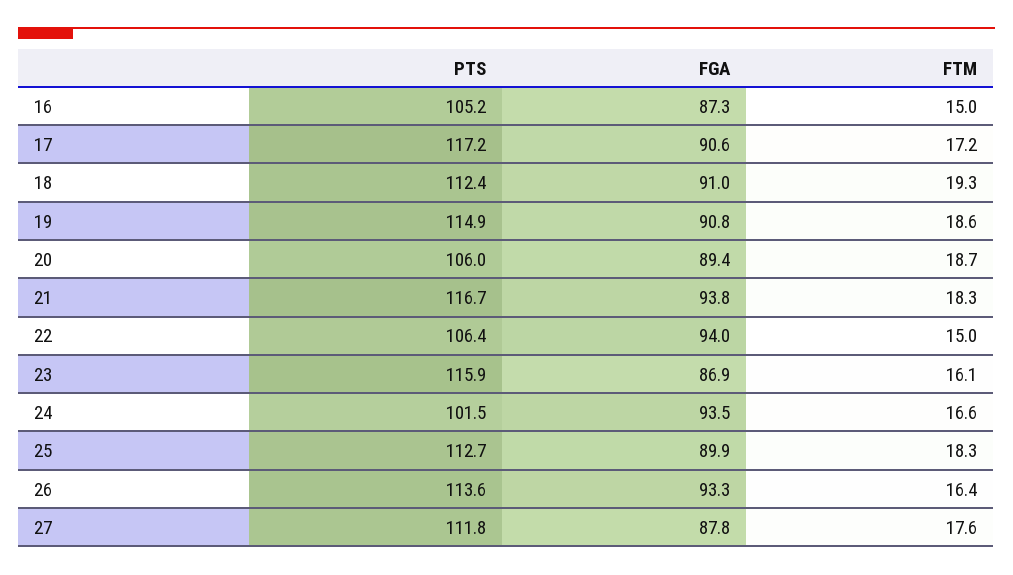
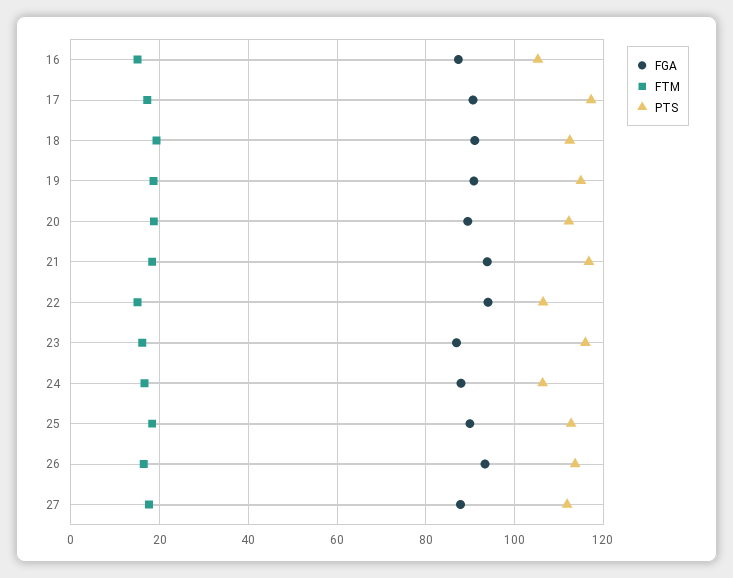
PTS, 20: 106 -> 112
PTS, 24: 101.5 -> 106
FGA, 24: 93.5 -> 88

